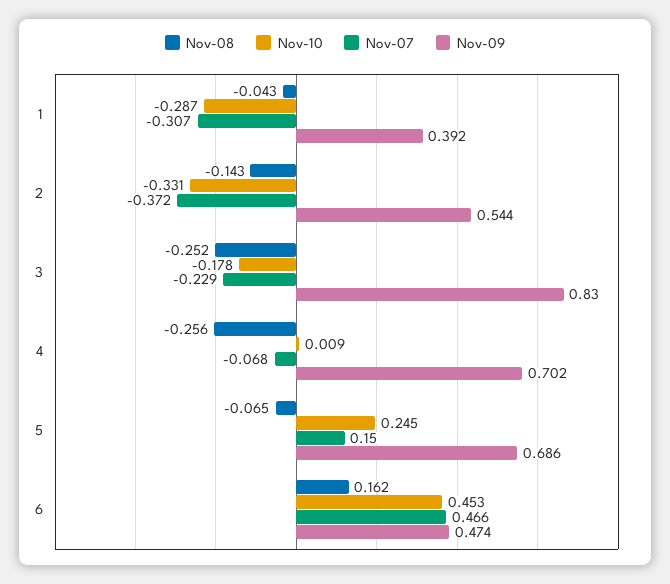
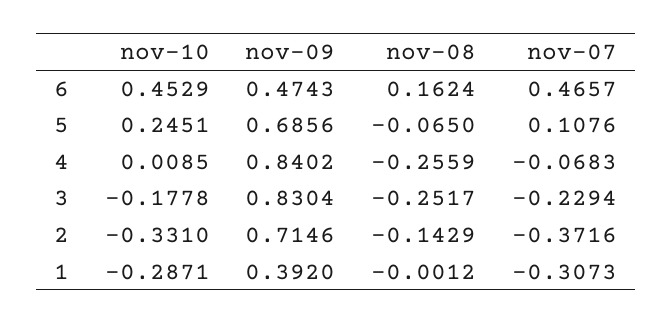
Nov-08, 1: -0.043 -> -0.0012
Nov-09, 2: 0.544 -> 0.7146
Nov-09, 4: 0.702 -> 0.8402
Nov-07, 5: 0.15 -> 0.1076

